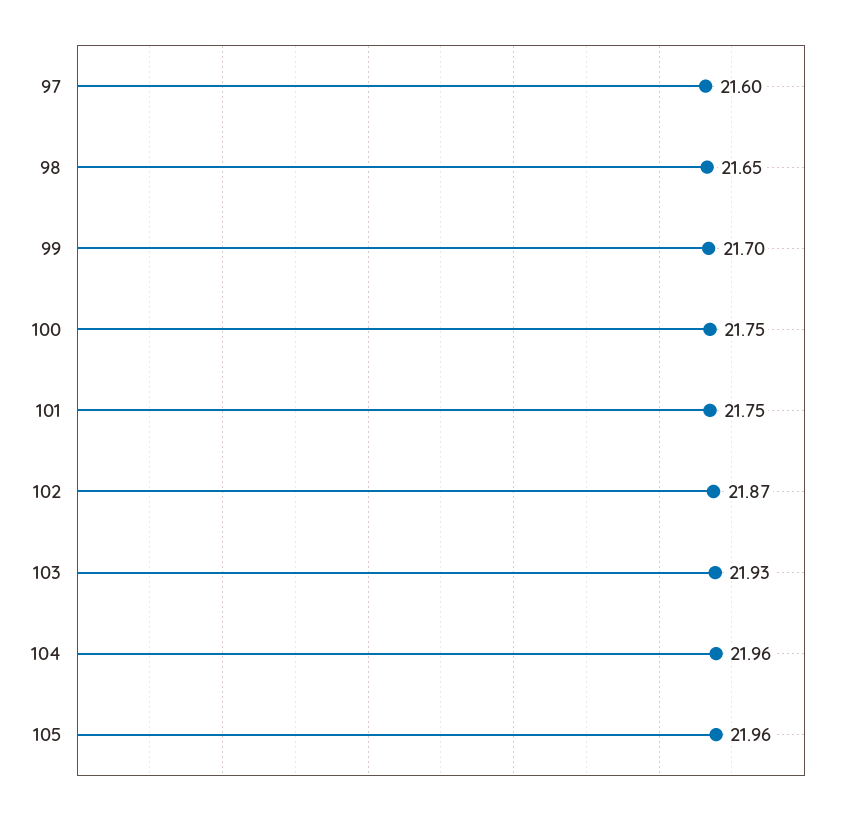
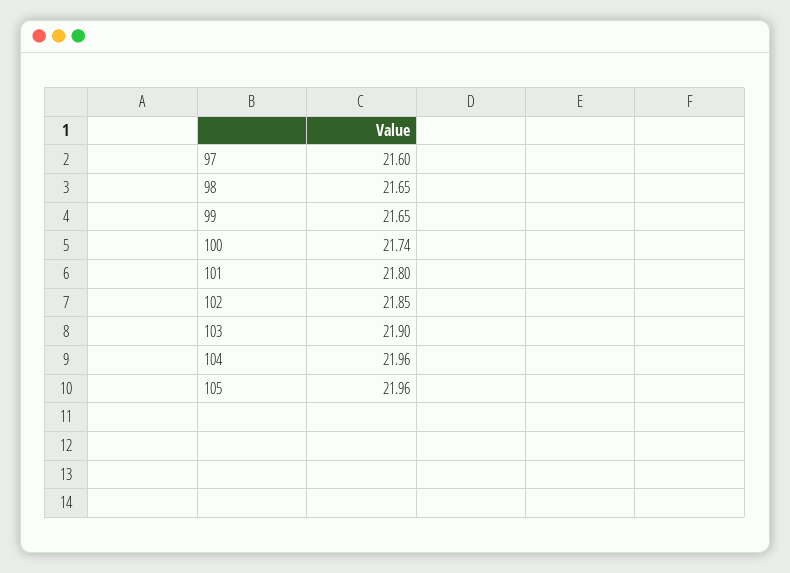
99: 21.7 -> 21.65
100: 21.75 -> 21.74
101: 21.75 -> 21.8
102: 21.87 -> 21.85
103: 21.93 -> 21.9

